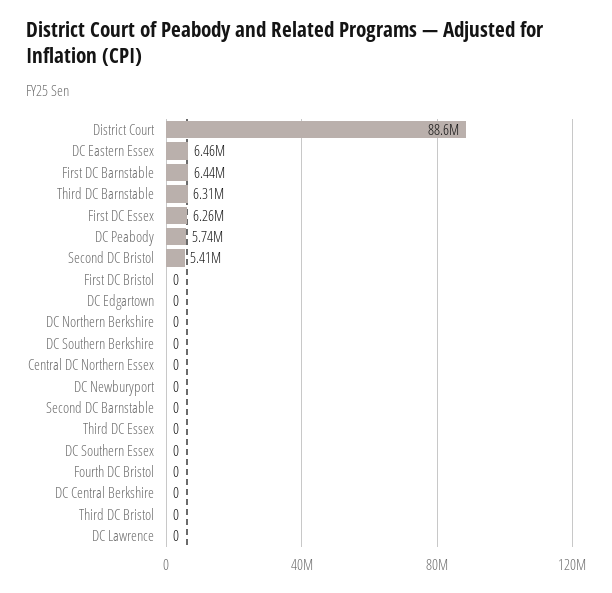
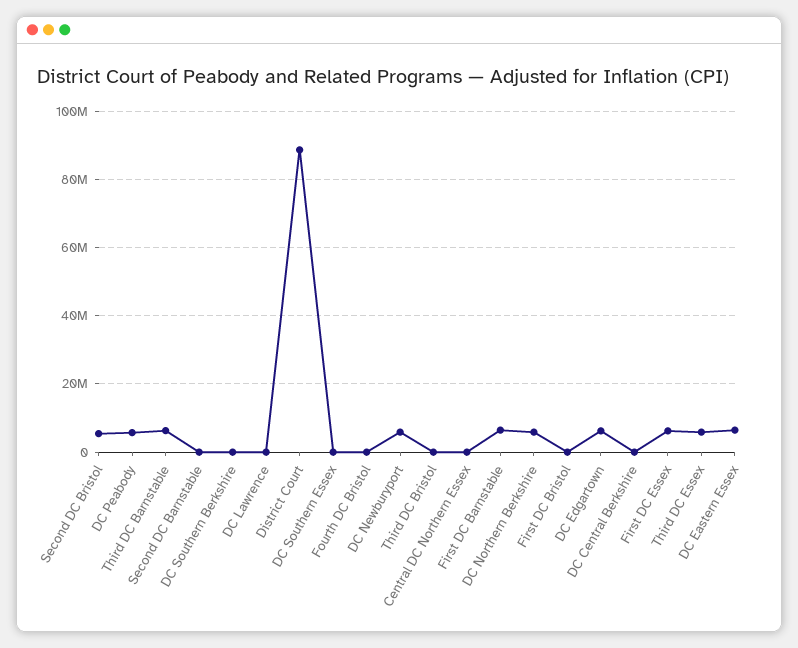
DC Edgartown: 0 -> 6000000
DC Northern Berkshire: 0 -> 6000000
DC Newburyport: 0 -> 6000000
Third DC Essex: 0 -> 6000000

